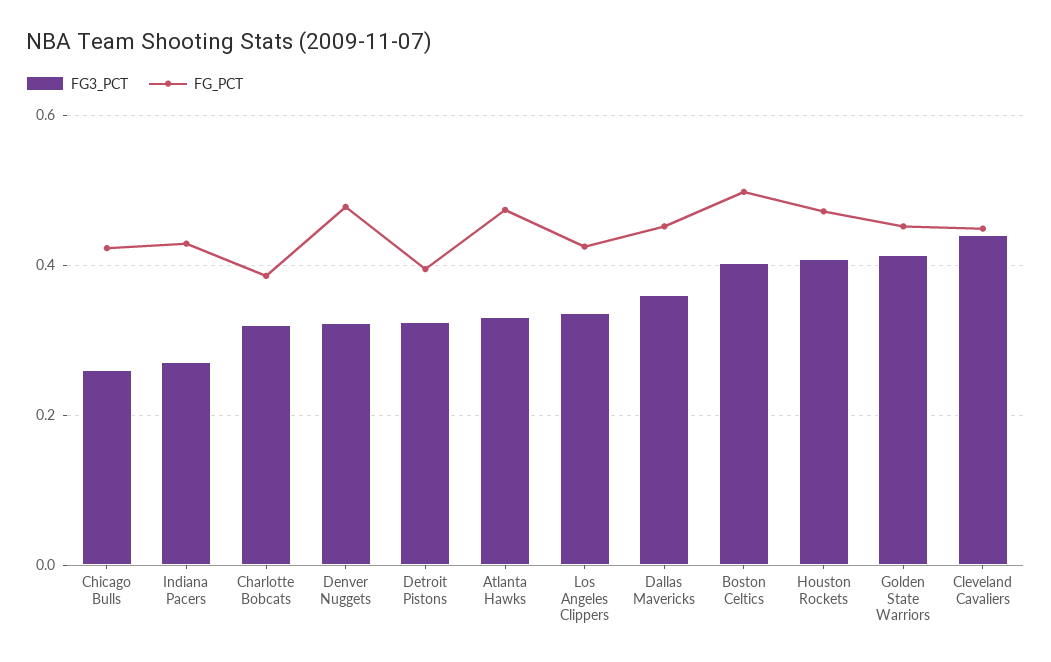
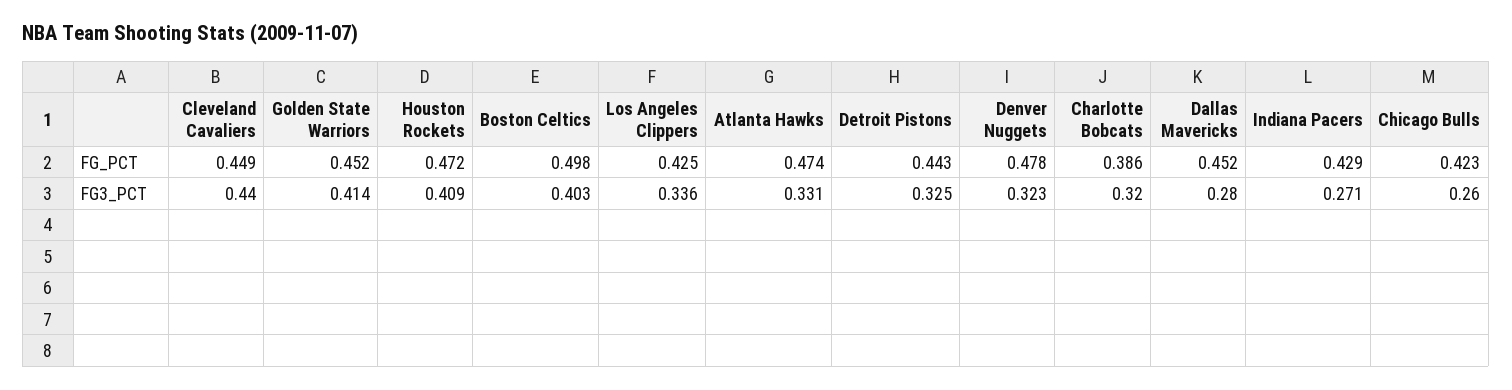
FG_PCT, Detroit Pistons: 0.4 -> 0.443
FG3_PCT, Dallas Mavericks: 0.36 -> 0.28

